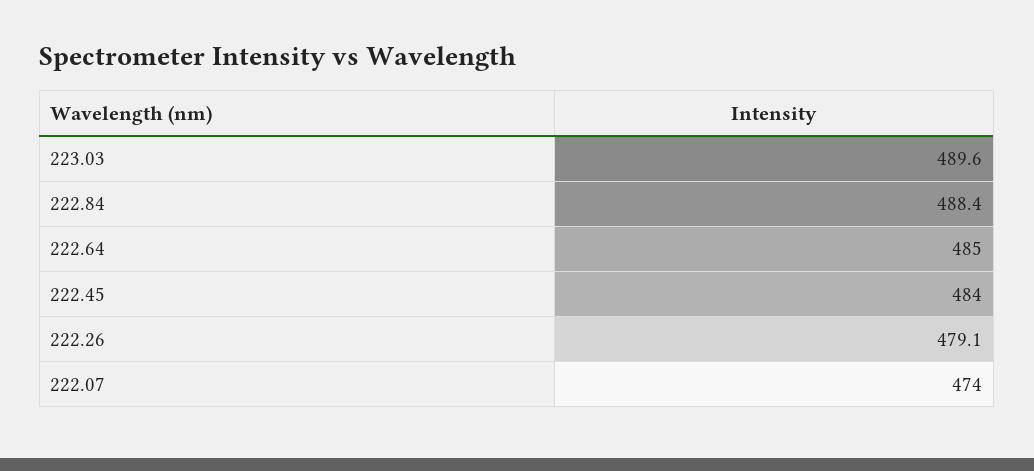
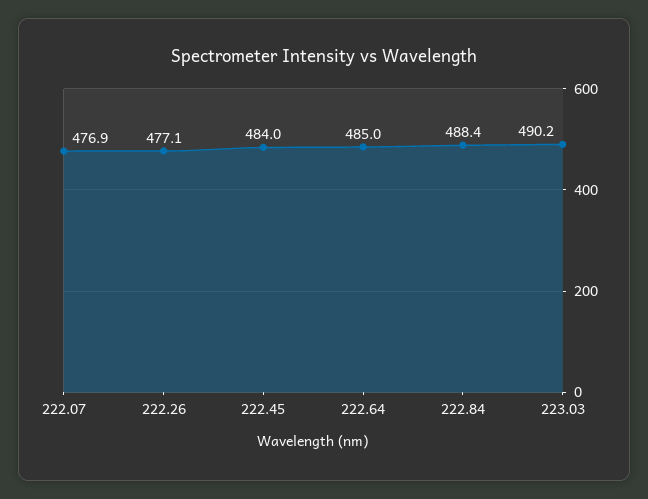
223.03: 489.6 -> 490.2
222.26: 479.1 -> 477.1
222.07: 474 -> 476.9

